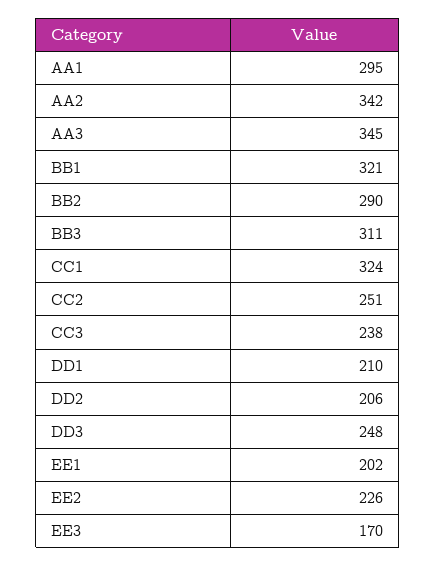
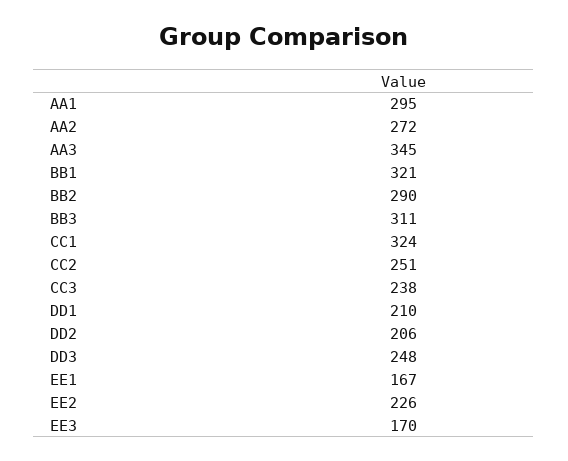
AA2: 342 -> 272
EE1: 202 -> 167

